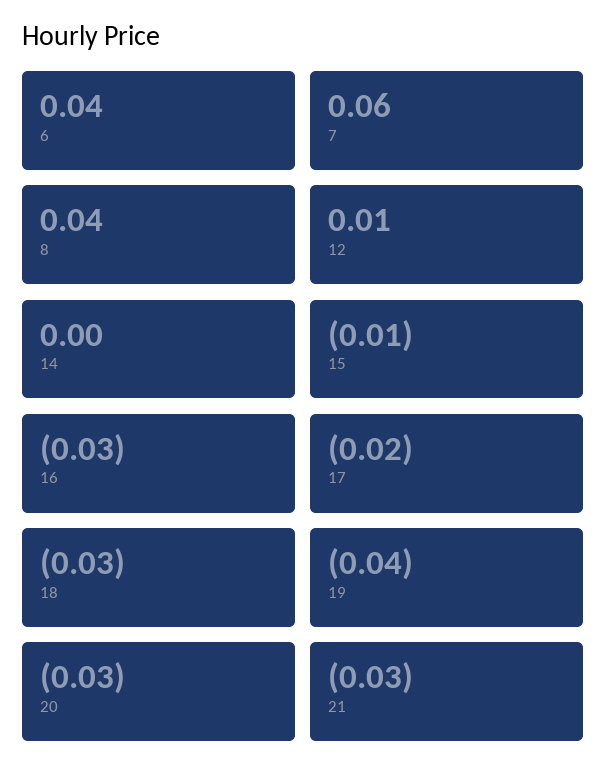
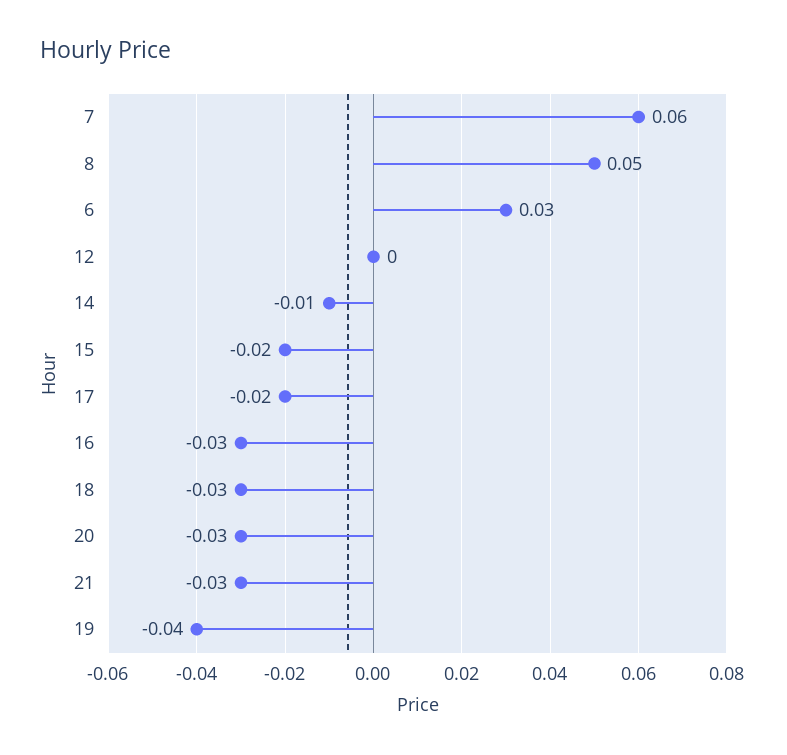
6: 0.04 -> 0.03
8: 0.04 -> 0.05
12: 0.01 -> 0
14: 0 -> -0.01
15: -0.01 -> -0.02

